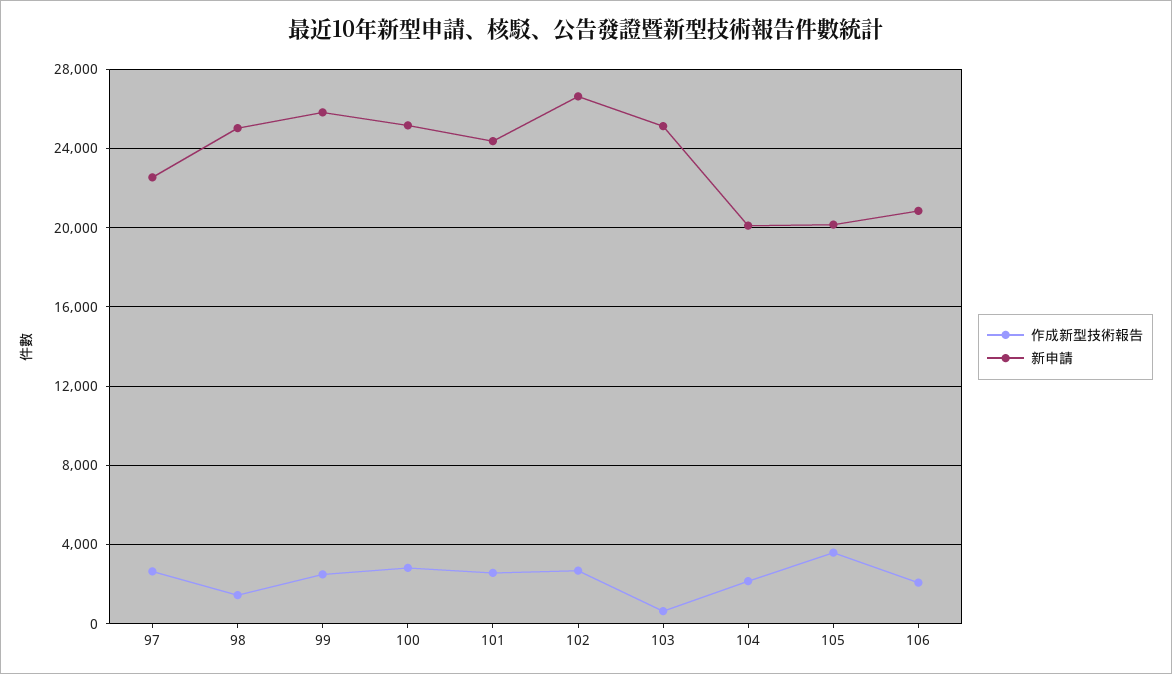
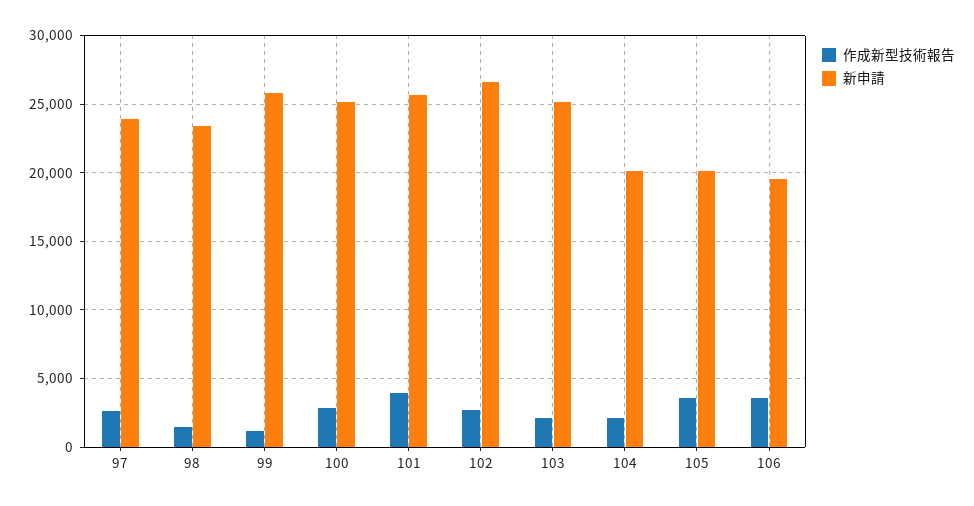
新申請, 97: 22500 -> 24000
新申請, 98: 25000 -> 23500
作成新型技術報告, 99: 2500 -> 1000
作成新型技術報告, 101: 2500 -> 4000
新申請, 101: 24500 -> 25500
作成新型技術報告, 103: 500 -> 2000
作成新型技術報告, 106: 2000 -> 3500
新申請, 106: 21000 -> 19500

